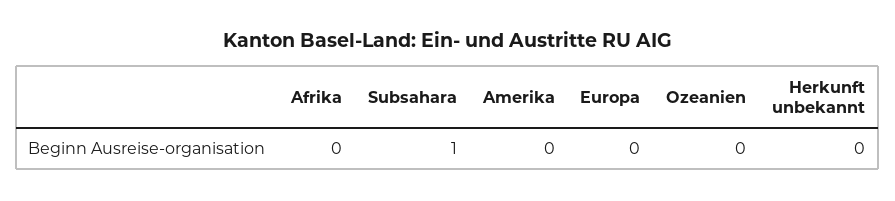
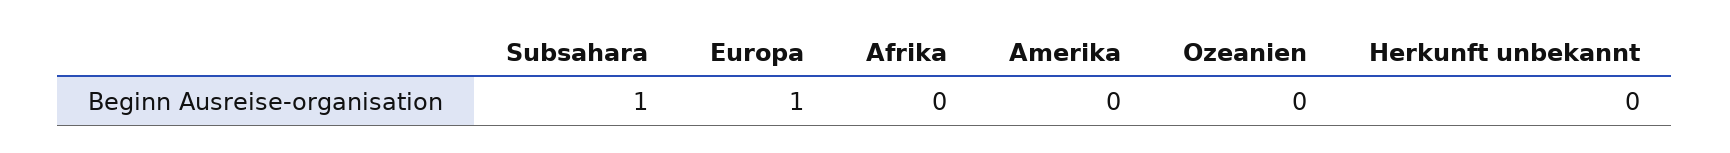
Europa: 0 -> 1

